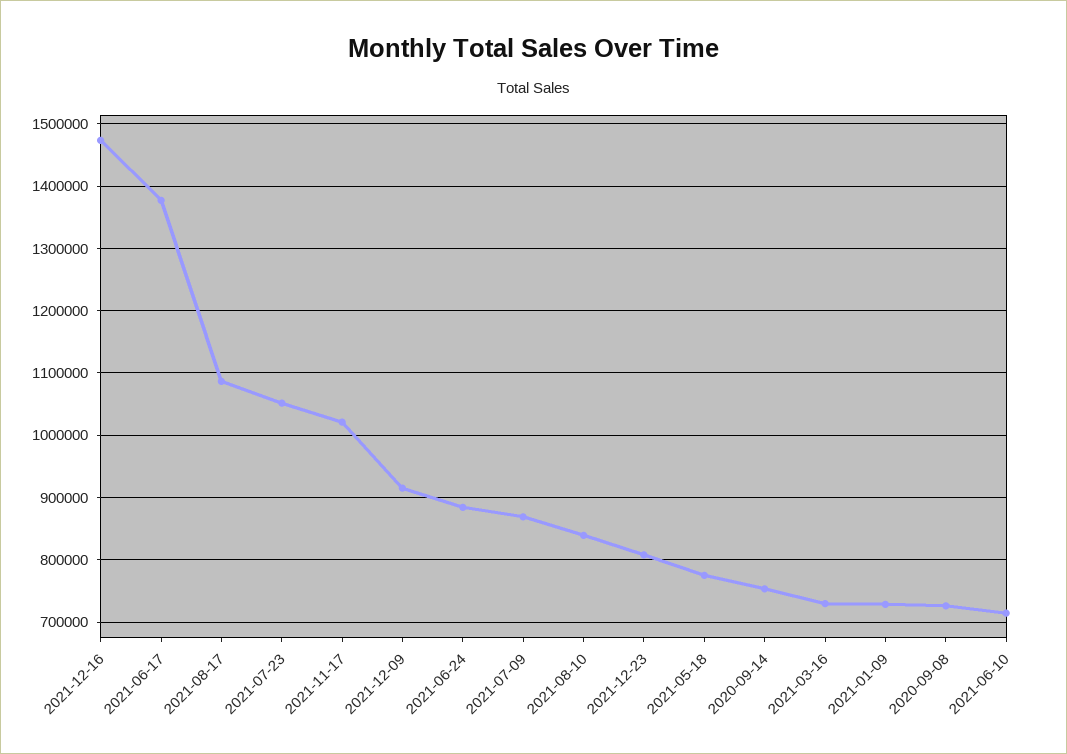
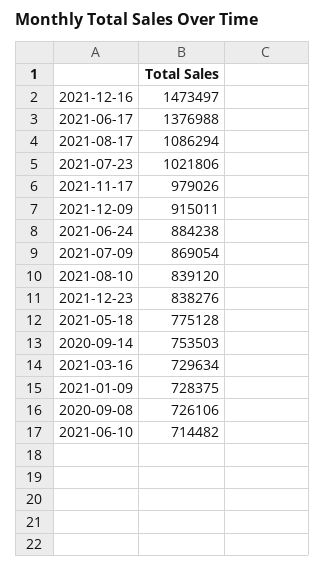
2021-07-23: 1050000 -> 1021806
2021-11-17: 1020000 -> 979026
2021-12-23: 810000 -> 838276

